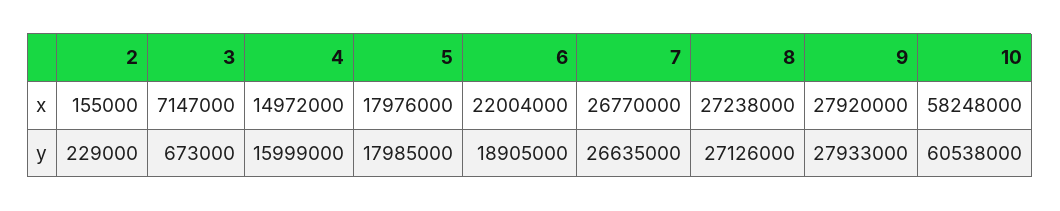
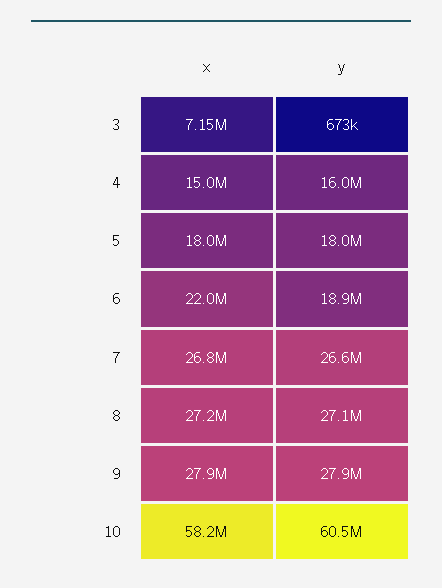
2, x: 155000 -> none
2, y: 229000 -> none

